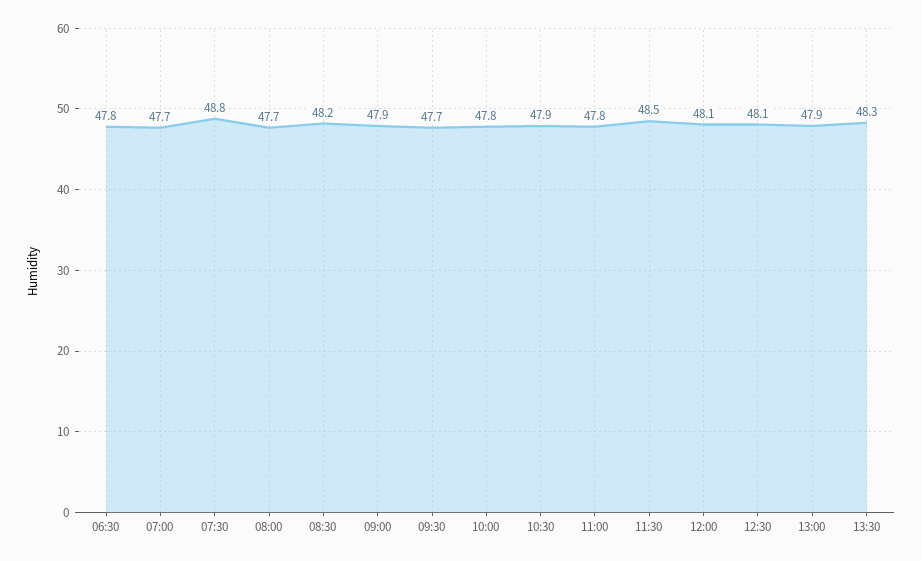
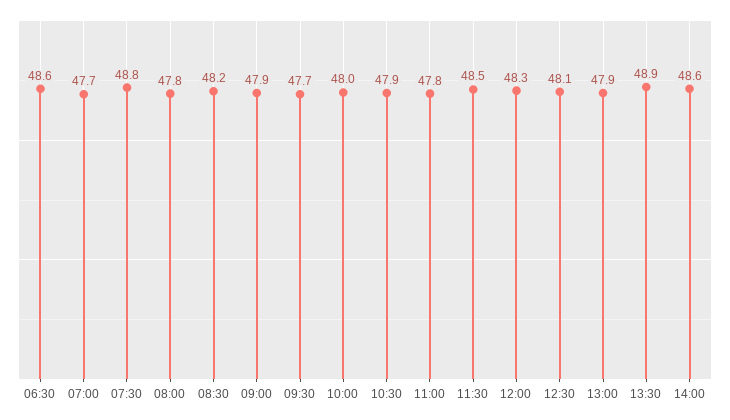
06:30: 47.8 -> 48.6
08:00: 47.7 -> 47.8
10:00: 47.8 -> 48
12:00: 48.1 -> 48.3
13:30: 48.3 -> 48.9
14:00: none -> 48.6

